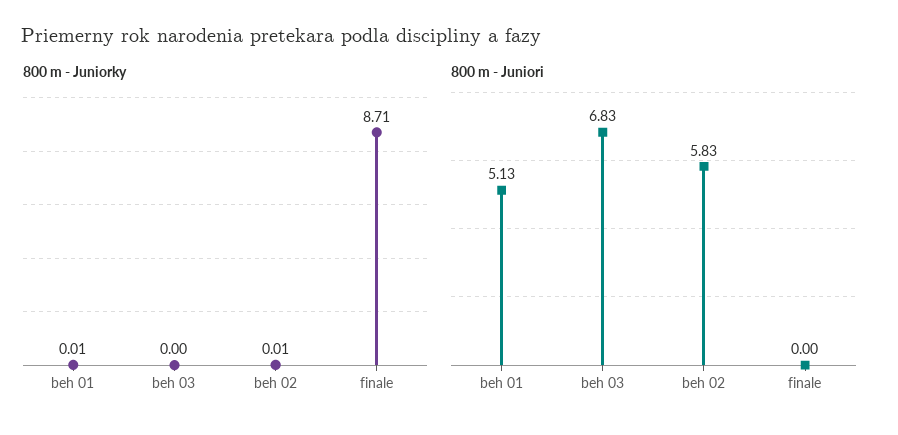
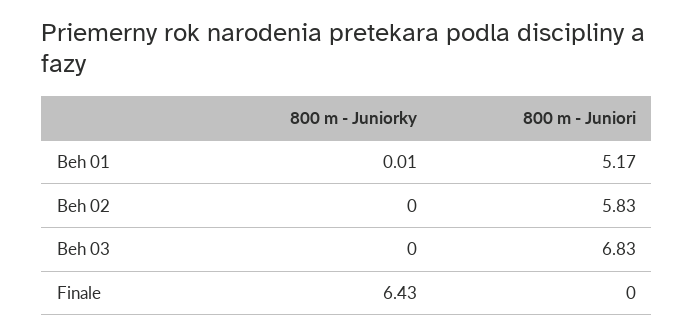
800 m - Juniorky, beh 02: 0.01 -> 0
800 m - Juniorky, finale: 8.71 -> 6.43
800 m - Juniori, beh 01: 5.13 -> 5.17

